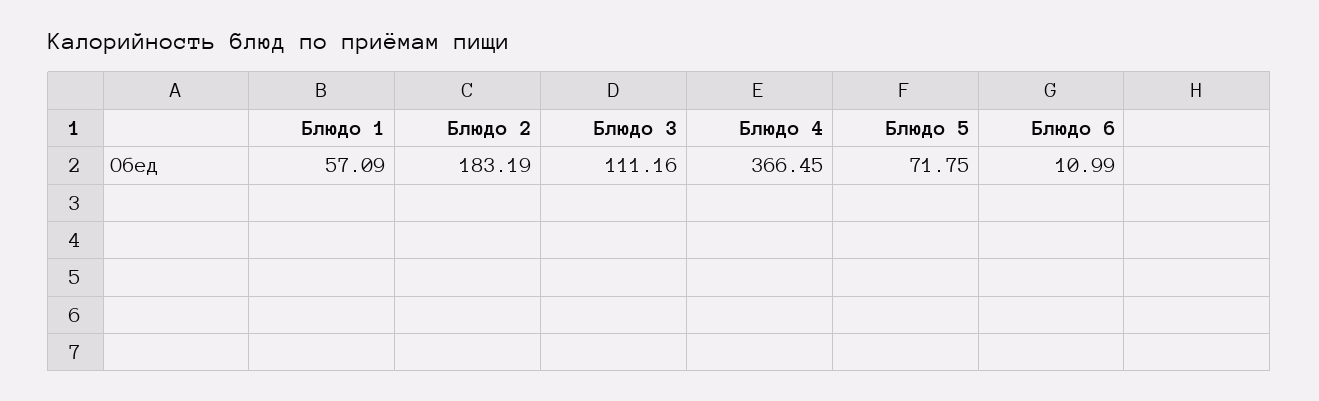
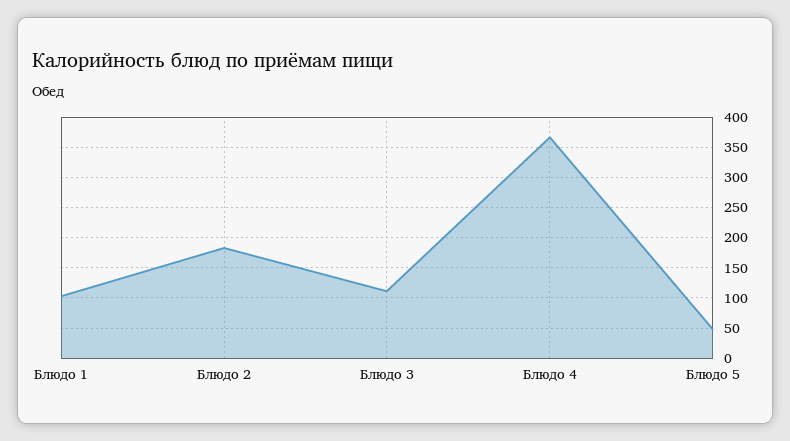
Блюдо 1: 57.09 -> 100
Блюдо 5: 71.75 -> 50
Блюдо 6: 10.99 -> none

